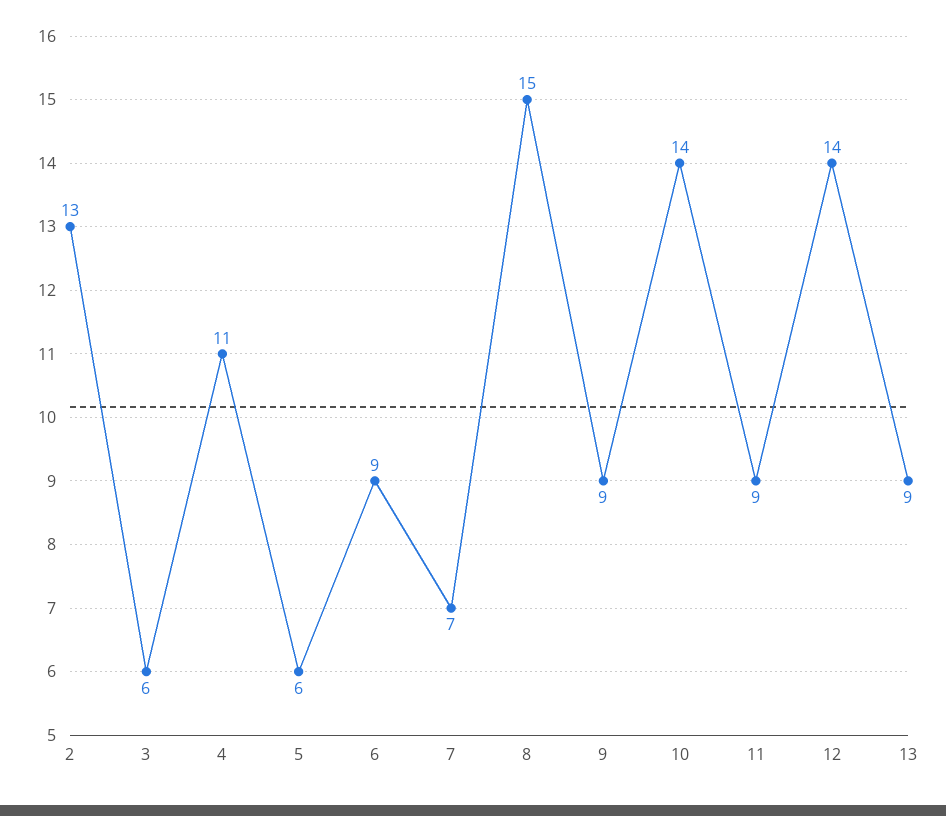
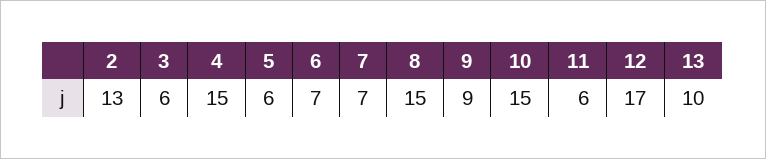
4: 11 -> 15
6: 9 -> 7
10: 14 -> 15
11: 9 -> 6
12: 14 -> 17
13: 9 -> 10

